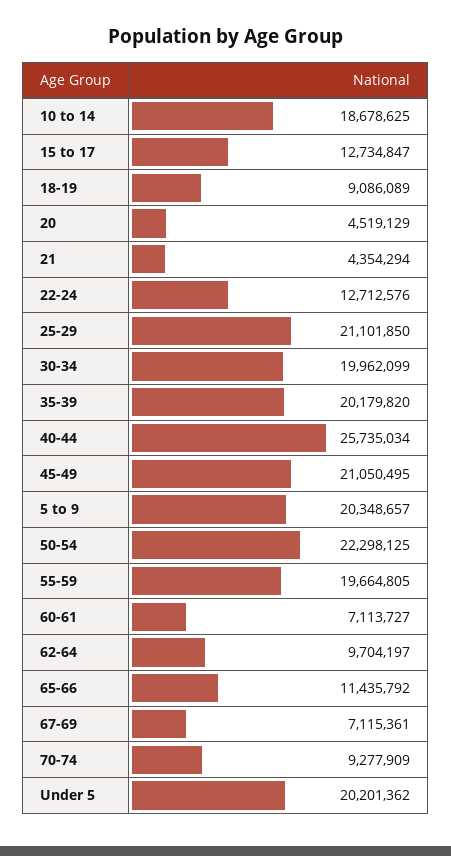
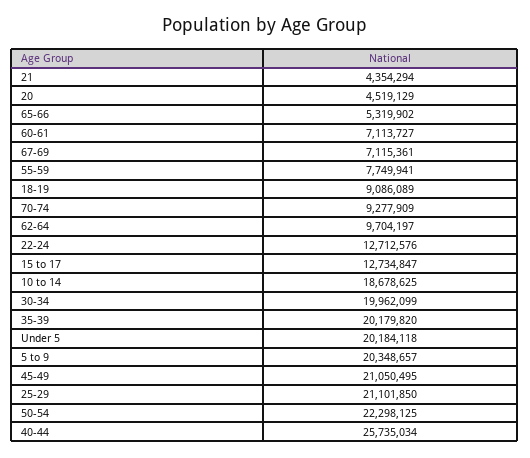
55-59: 19664805 -> 7749941
65-66: 11435792 -> 5319902
Under 5: 20201362 -> 20184118

